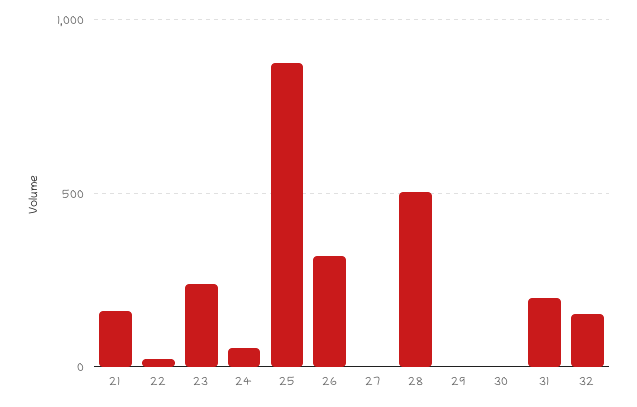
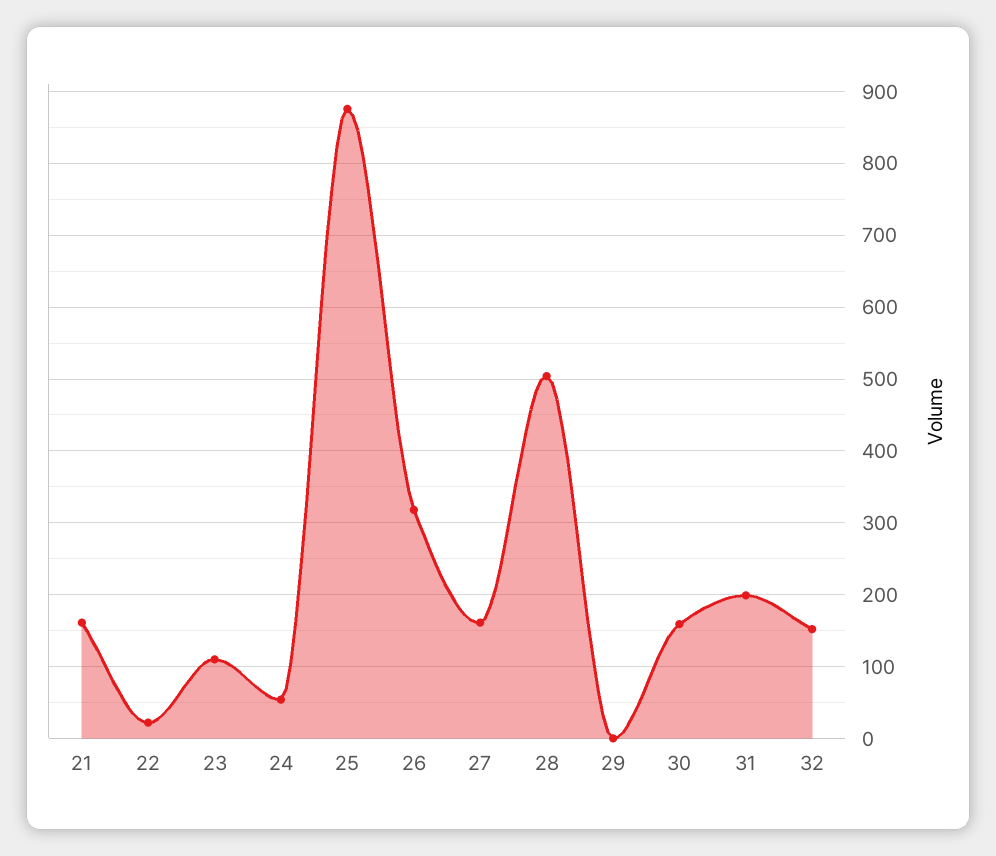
23: 250 -> 110
27: 0 -> 160
30: 0 -> 160

